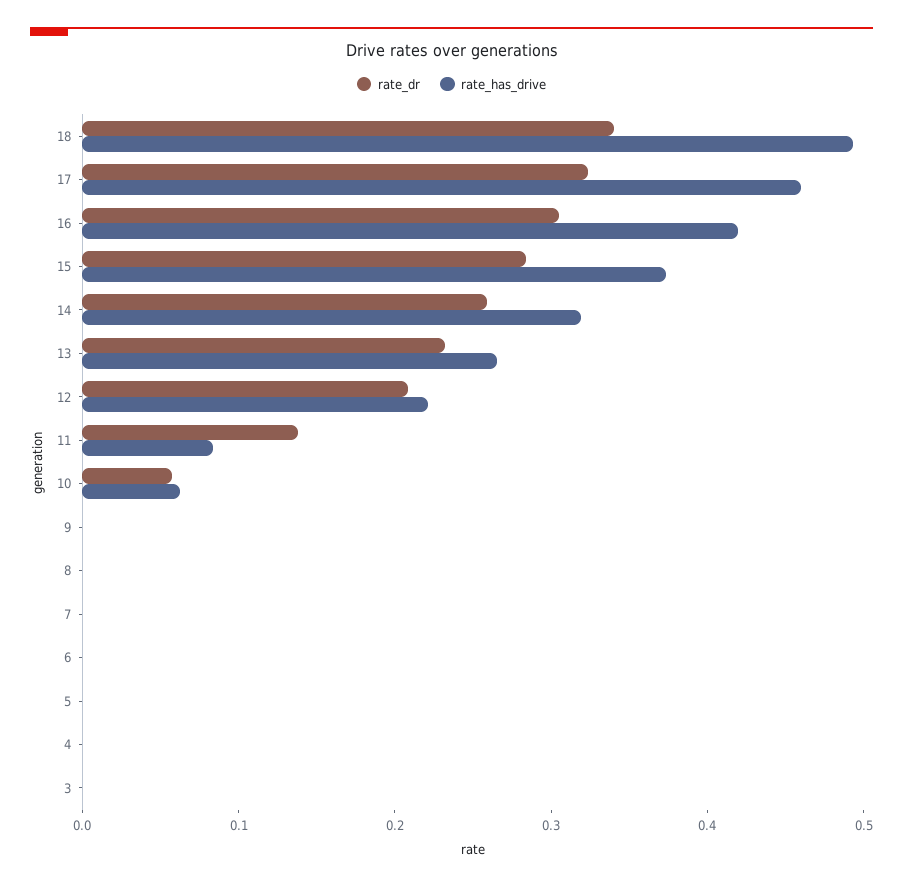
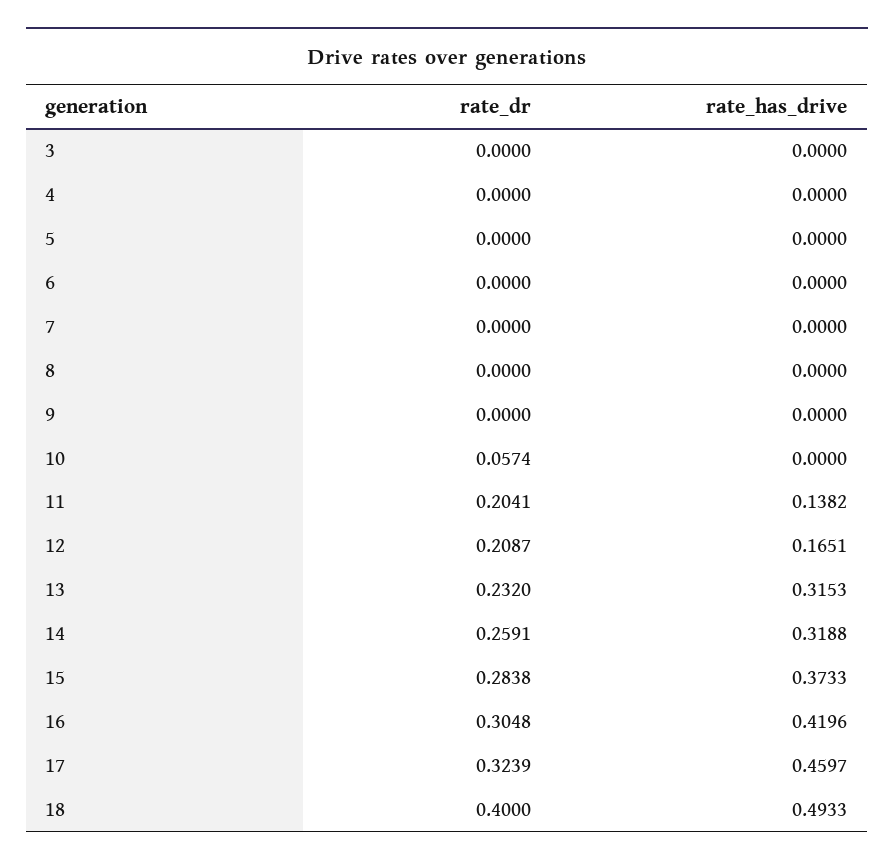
rate_dr, 18: 0.34 -> 0.4
rate_has_drive, 13: 0.26 -> 0.3153
rate_has_drive, 12: 0.22 -> 0.1651
rate_dr, 11: 0.14 -> 0.2041
rate_has_drive, 11: 0.08 -> 0.1382
rate_has_drive, 10: 0.06 -> 0

